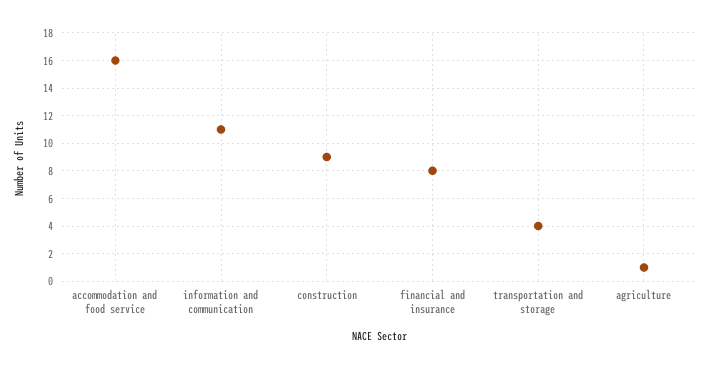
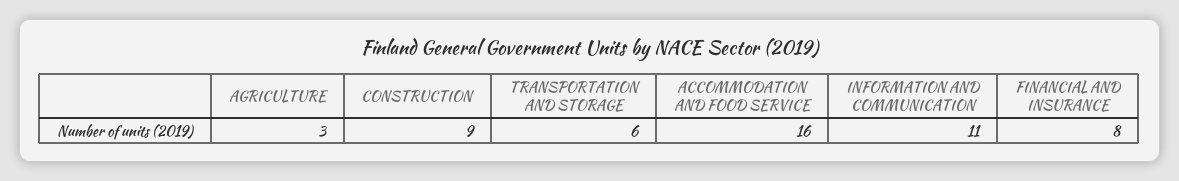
transportation and storage: 4 -> 6
agriculture: 1 -> 3

